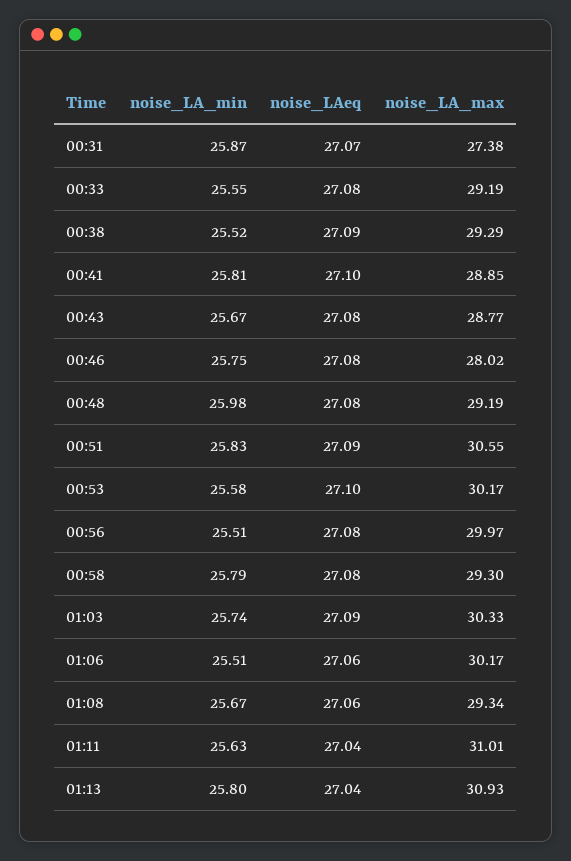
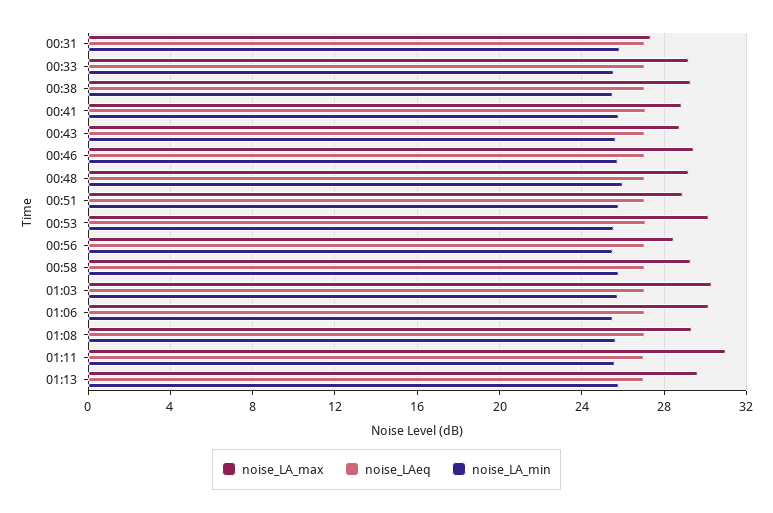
noise_LA_max, 00:46: 28.02 -> 29.5
noise_LA_max, 00:51: 30.55 -> 29
noise_LA_max, 00:56: 29.97 -> 28.5
noise_LA_max, 01:13: 30.93 -> 29.5

